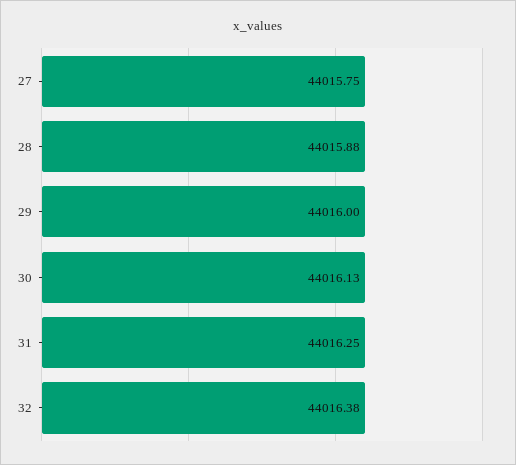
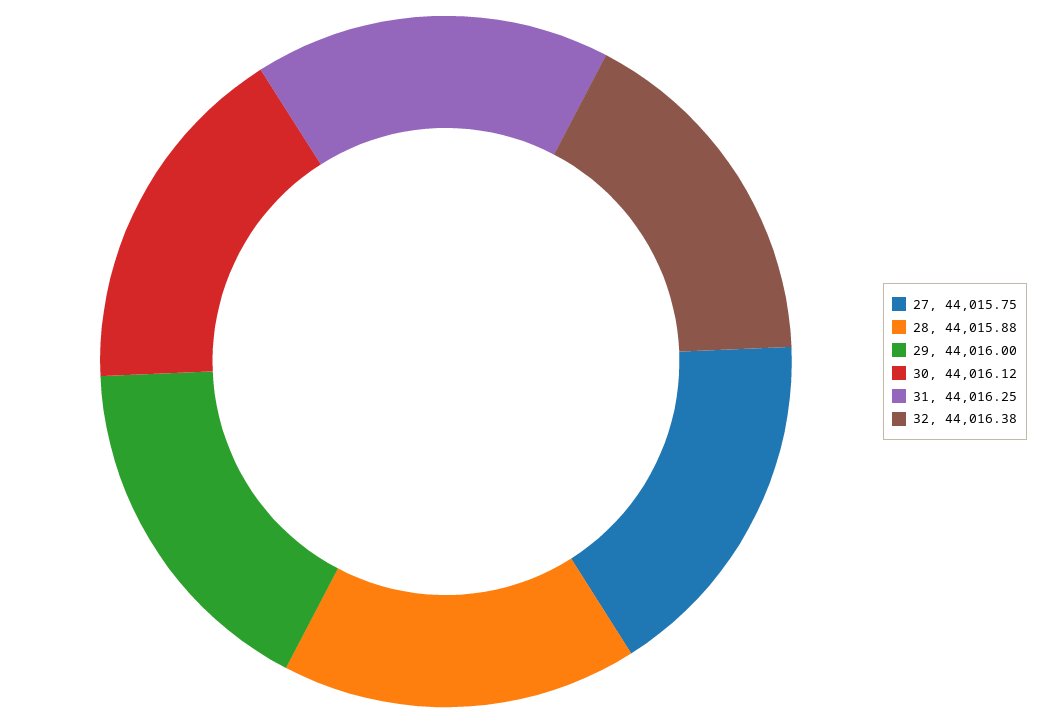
30: 44016.13 -> 44016.12

